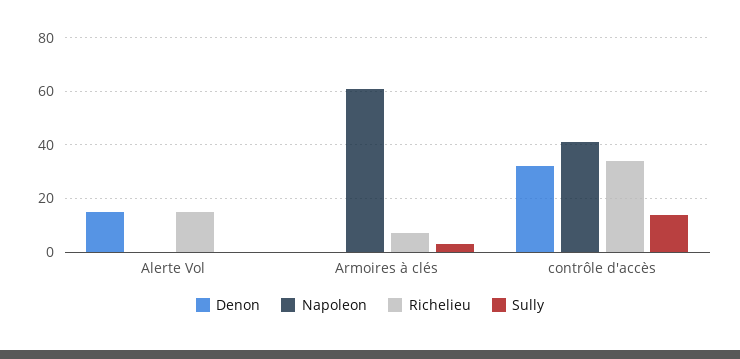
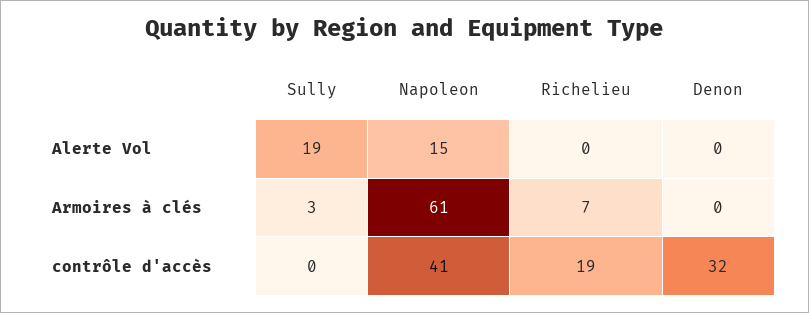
Denon, Alerte Vol: 15 -> 0
Napoleon, Alerte Vol: 0 -> 15
Richelieu, Alerte Vol: 15 -> 0
Sully, Alerte Vol: 0 -> 19
Richelieu, contrôle d'accès: 35 -> 19
Sully, contrôle d'accès: 15 -> 0

